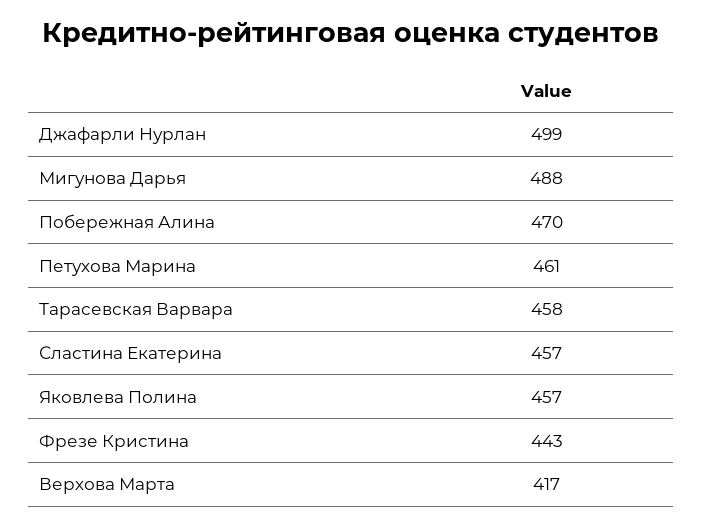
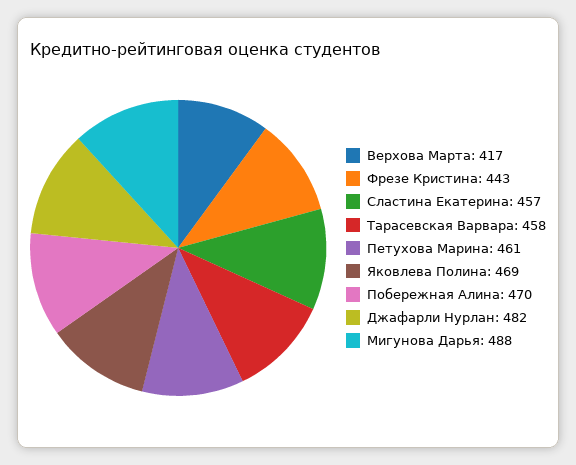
Джафарли Нурлан: 499 -> 482
Яковлева Полина: 457 -> 469

